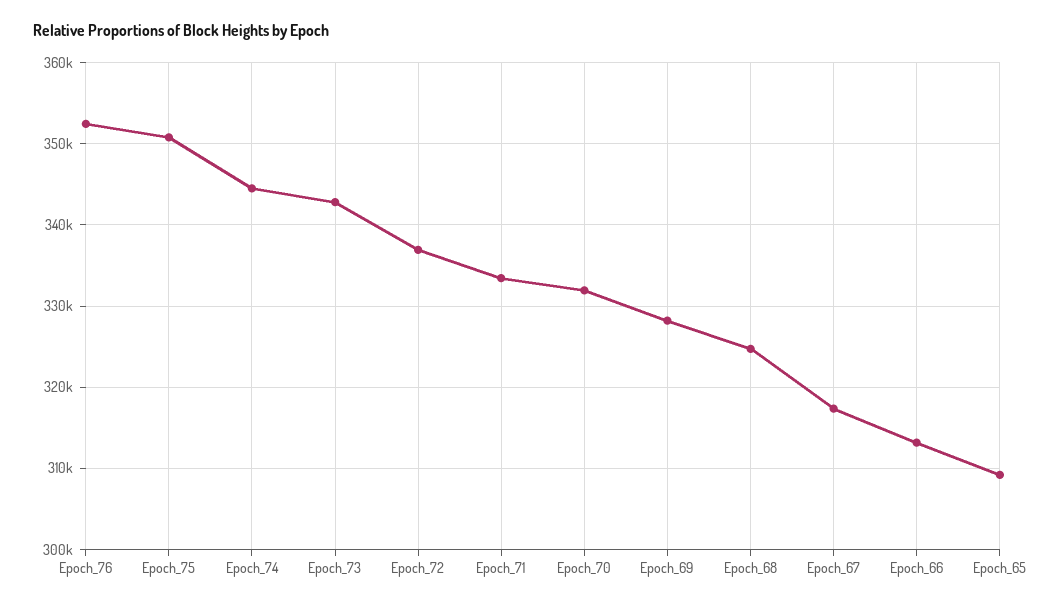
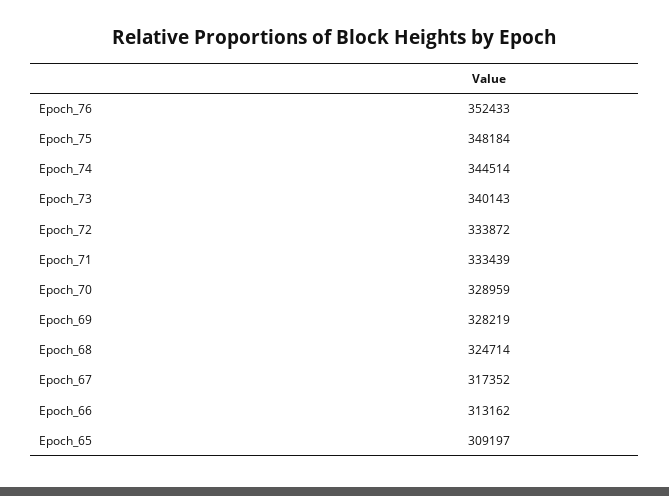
Epoch_75: 351000 -> 348184
Epoch_73: 343000 -> 340143
Epoch_72: 337000 -> 333872
Epoch_70: 332000 -> 328959

